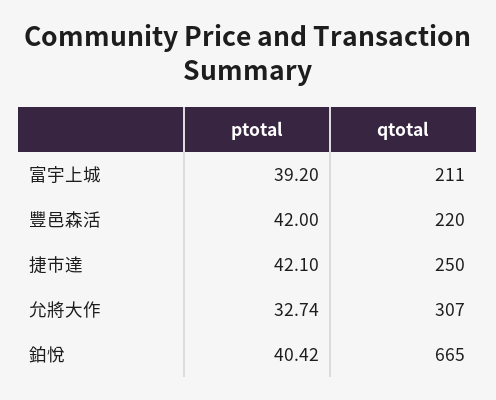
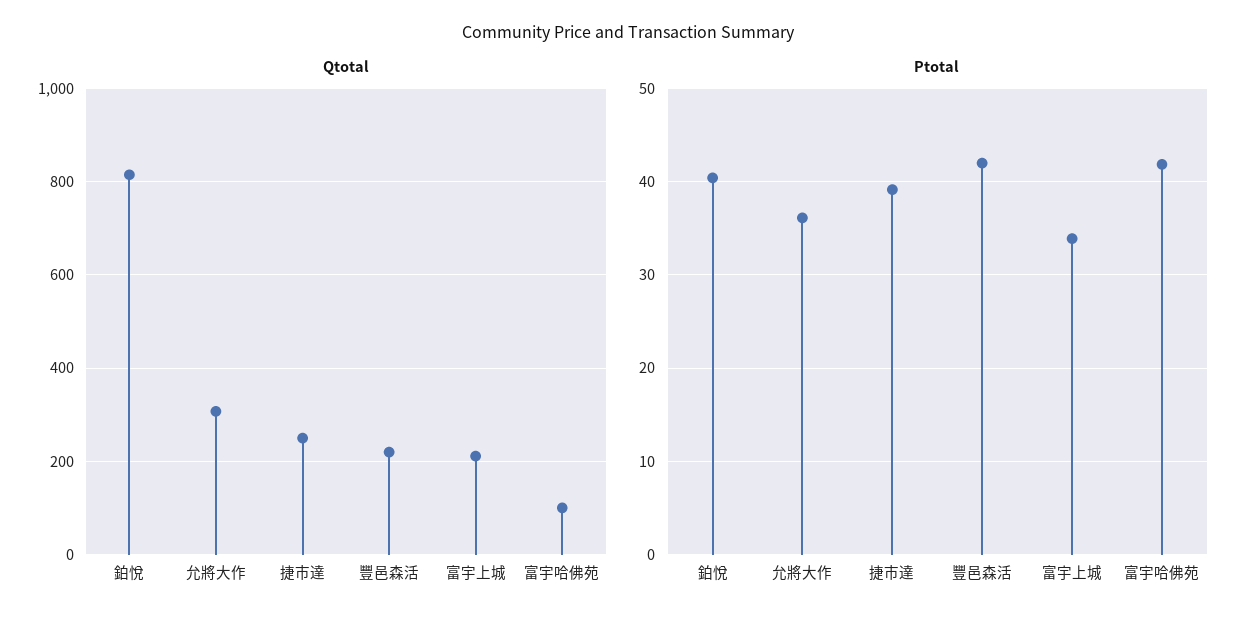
ptotal, 富宇上城: 39.2 -> 34
ptotal, 捷市達: 42.1 -> 39
ptotal, 允將大作: 32.74 -> 36
qtotal, 鉑悅: 665 -> 820
qtotal, 富宇哈佛苑: none -> 100
ptotal, 富宇哈佛苑: none -> 42

